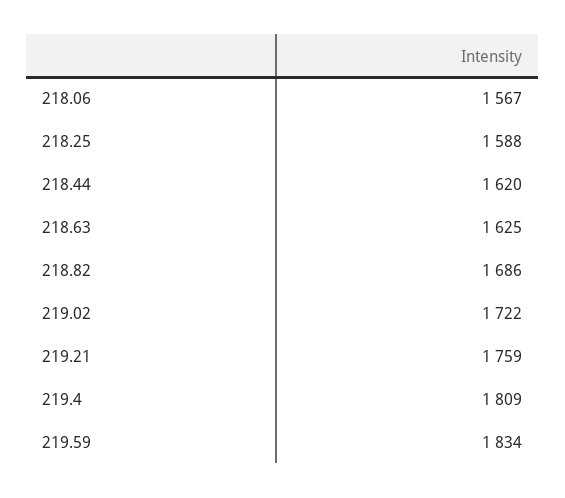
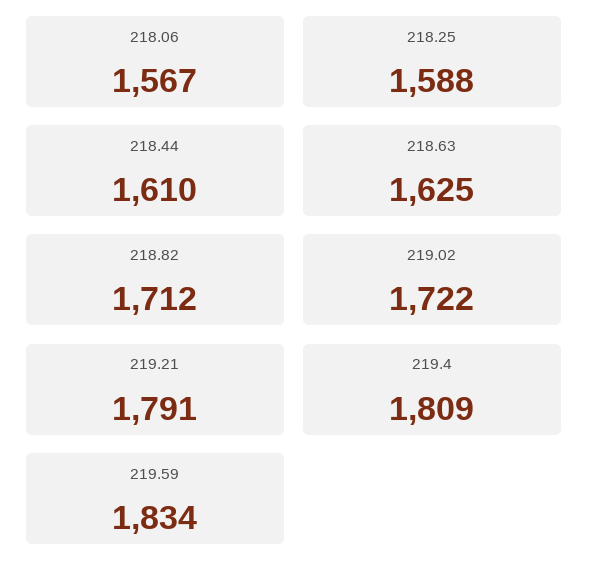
218.44: 1620 -> 1610
218.82: 1686 -> 1712
219.21: 1759 -> 1791

